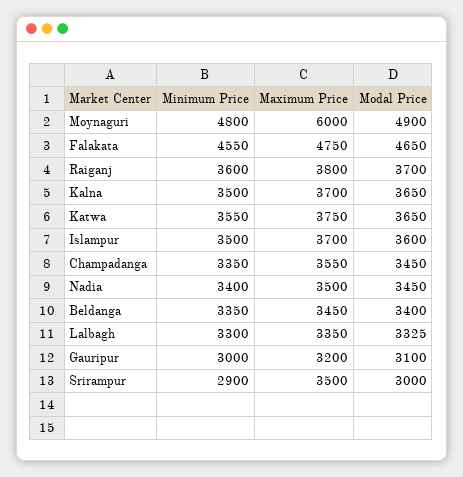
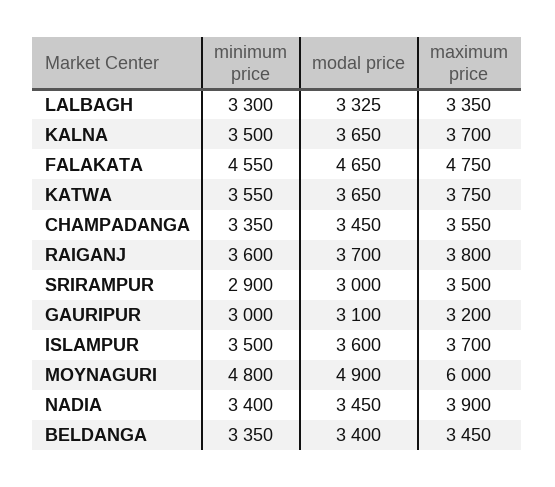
Maximum Price, Nadia: 3500 -> 3900

